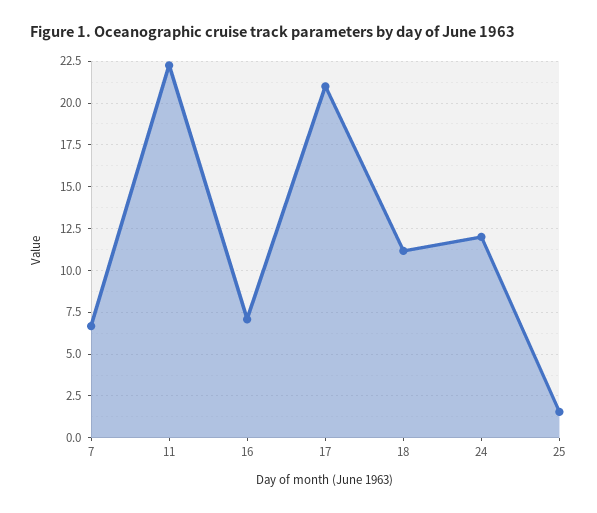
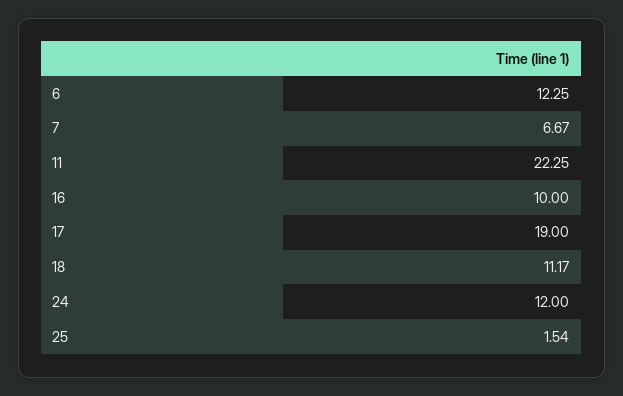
16: 7 -> 10
17: 21 -> 19
6: none -> 12.25

